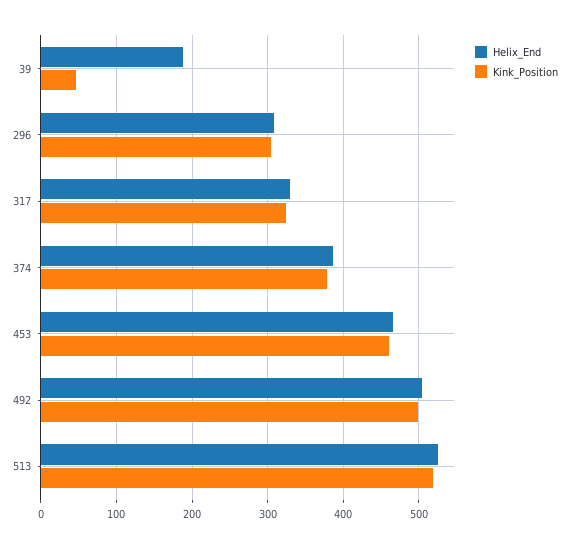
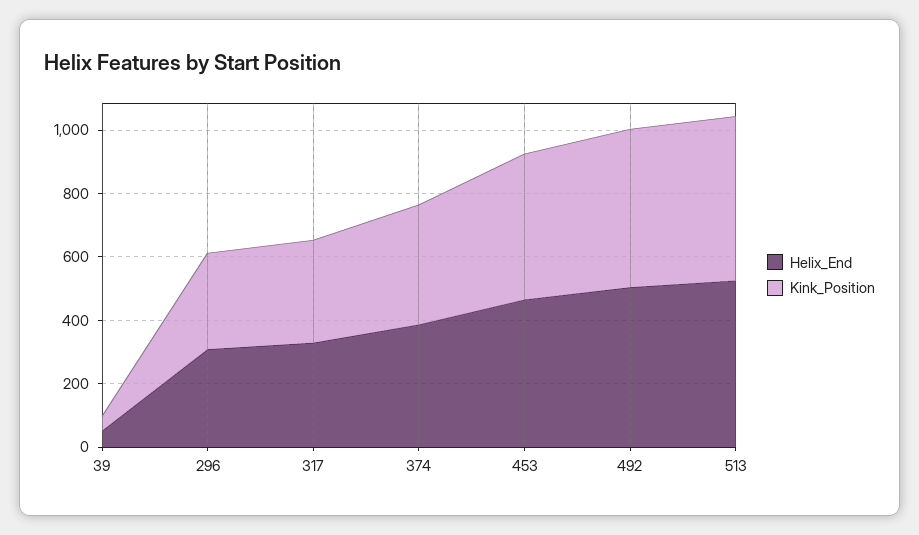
Helix_End, 39: 190 -> 50

